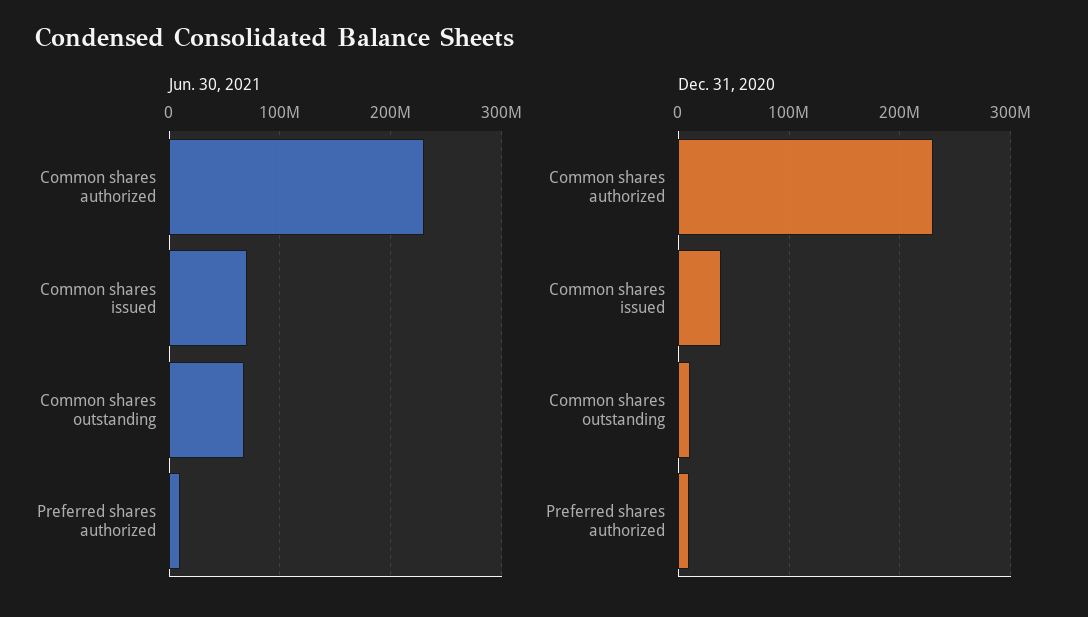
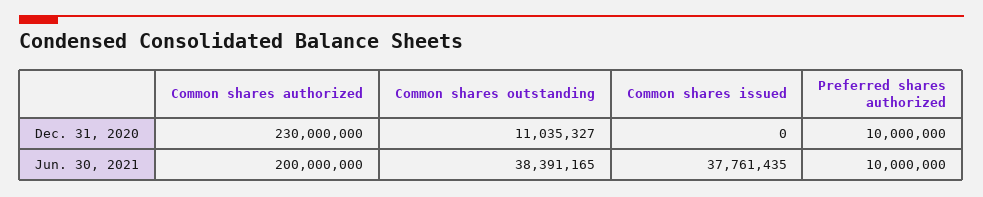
Jun. 30, 2021, Common shares authorized: 230000000 -> 200000000
Jun. 30, 2021, Common shares issued: 70000000 -> 37761435
Jun. 30, 2021, Common shares outstanding: 70000000 -> 38391165
Dec. 31, 2020, Common shares issued: 40000000 -> 0

